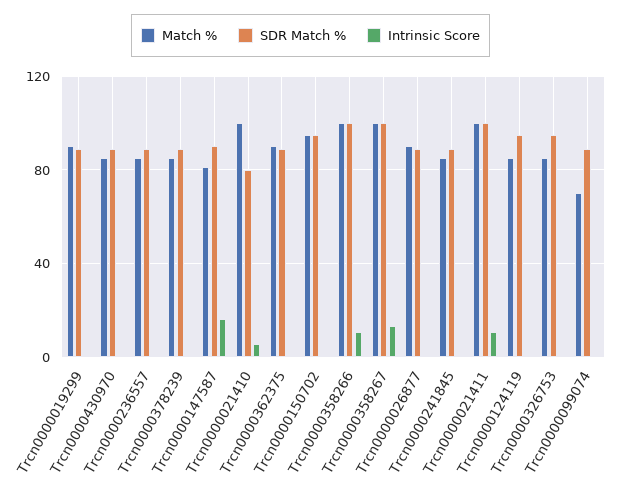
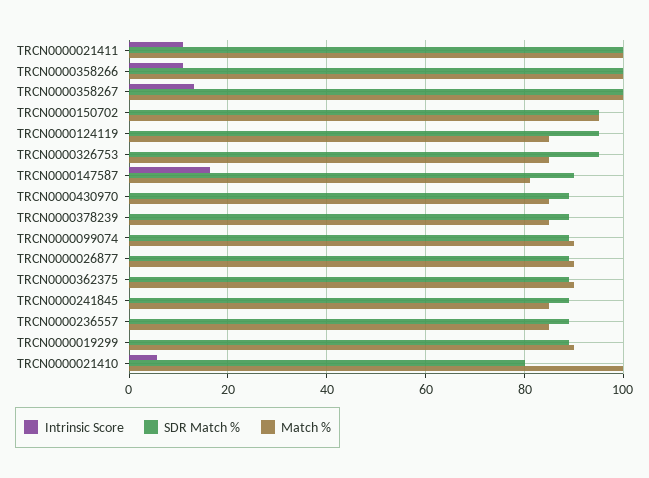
Match %, Trcn0000099074: 70 -> 90

